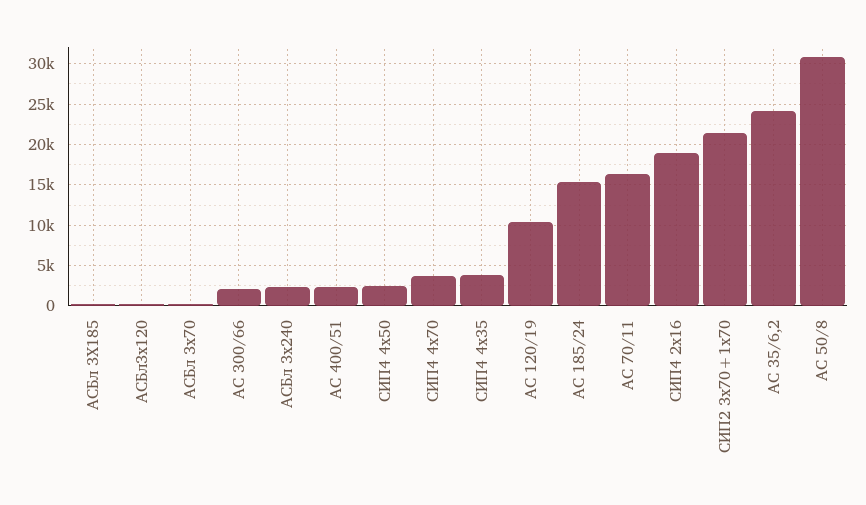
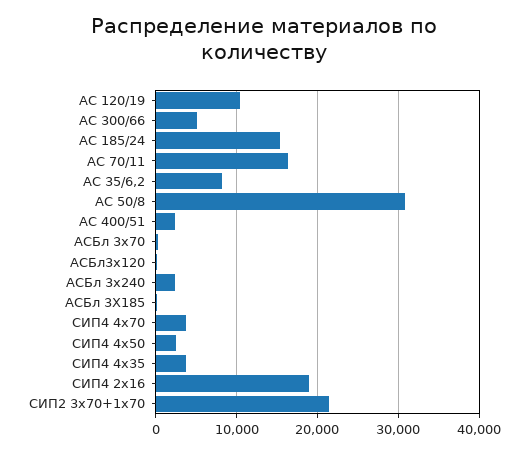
АС 300/66: 2000 -> 5000
АС 35/6,2: 24000 -> 8000

